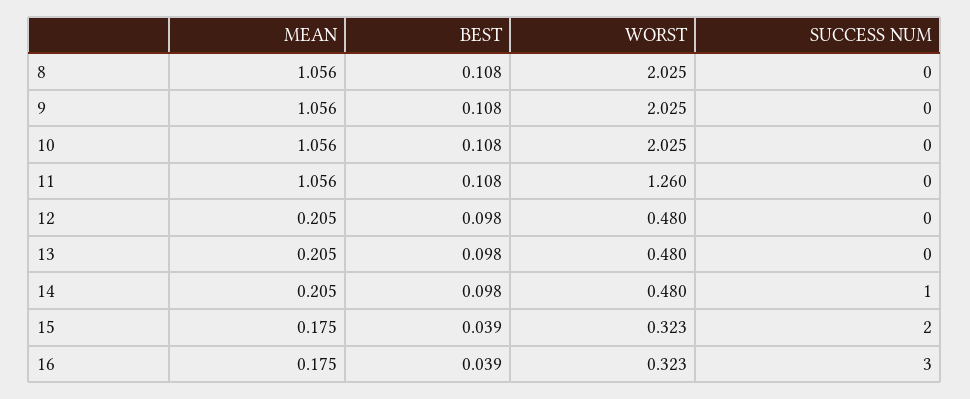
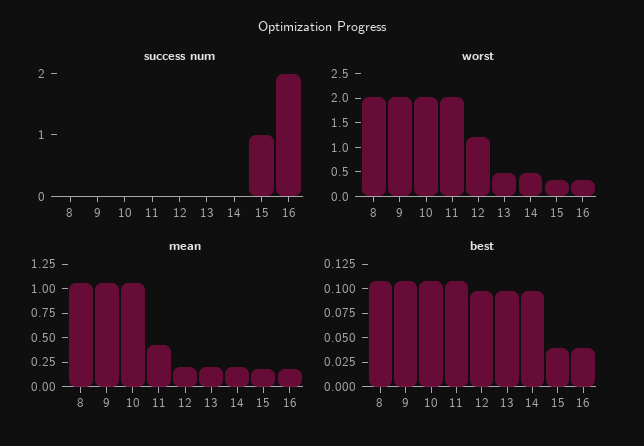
MEAN, 11: 1.056 -> 0.5
WORST, 11: 1.26 -> 2
WORST, 12: 0.48 -> 1.25
SUCCESS NUM, 14: 1 -> 0
SUCCESS NUM, 15: 2 -> 1
SUCCESS NUM, 16: 3 -> 2

